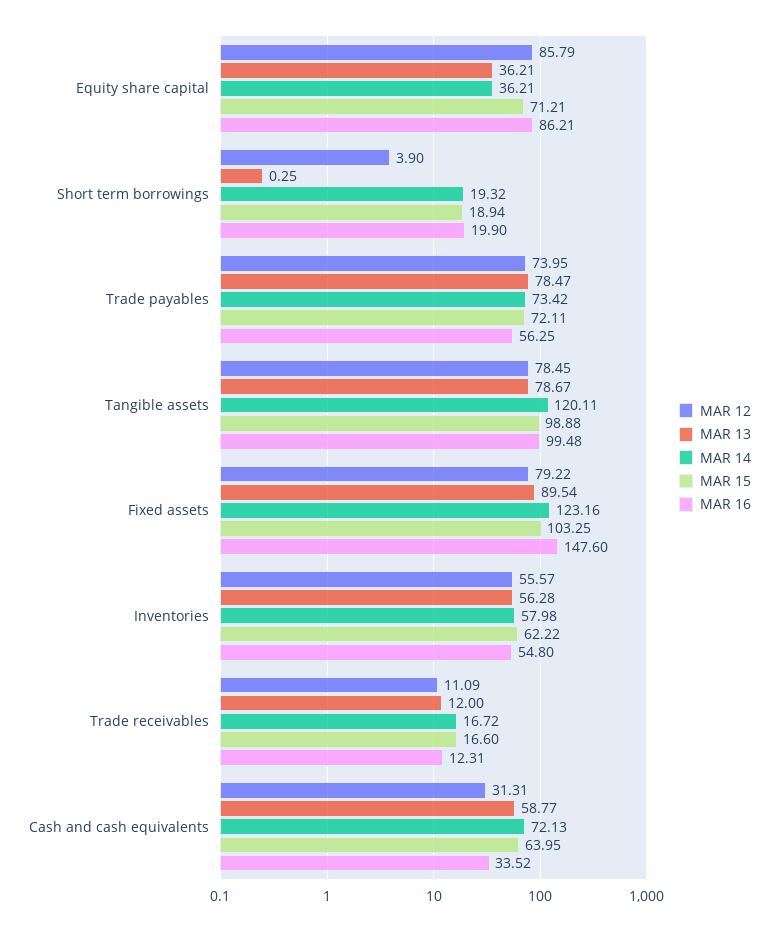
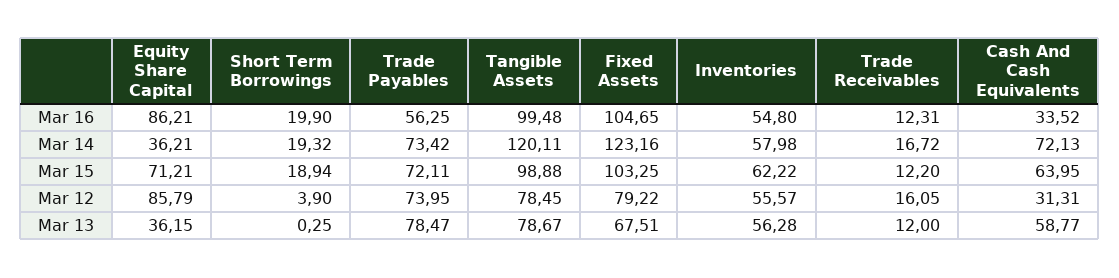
MAR 13, Equity share capital: 36.21 -> 36.15
MAR 13, Fixed assets: 89.54 -> 67.51
MAR 16, Fixed assets: 147.6 -> 104.65
MAR 12, Trade receivables: 11.09 -> 16.05
MAR 15, Trade receivables: 16.6 -> 12.2

